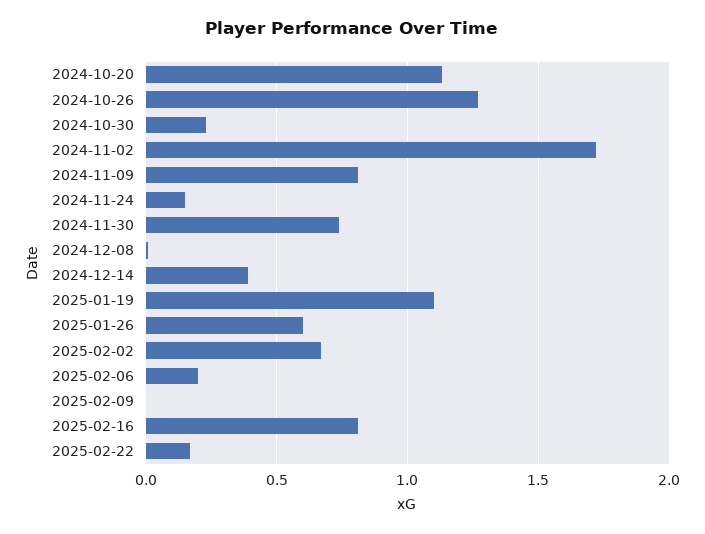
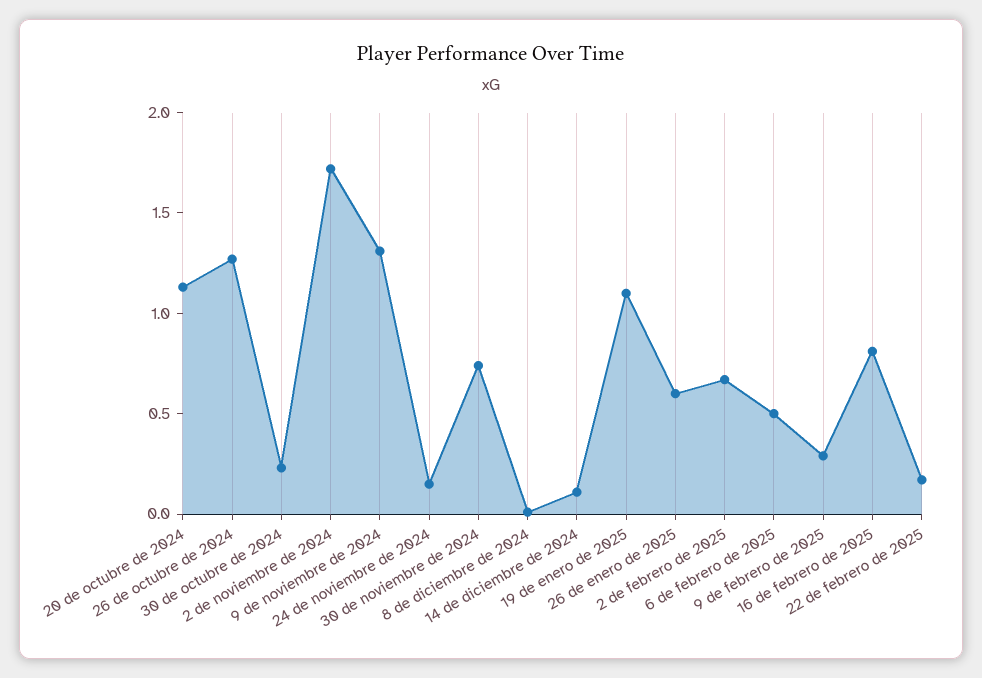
2024-11-09: 0.8 -> 1.3
2024-12-14: 0.4 -> 0.1
2025-02-06: 0.2 -> 0.5
2025-02-09: 0 -> 0.3

